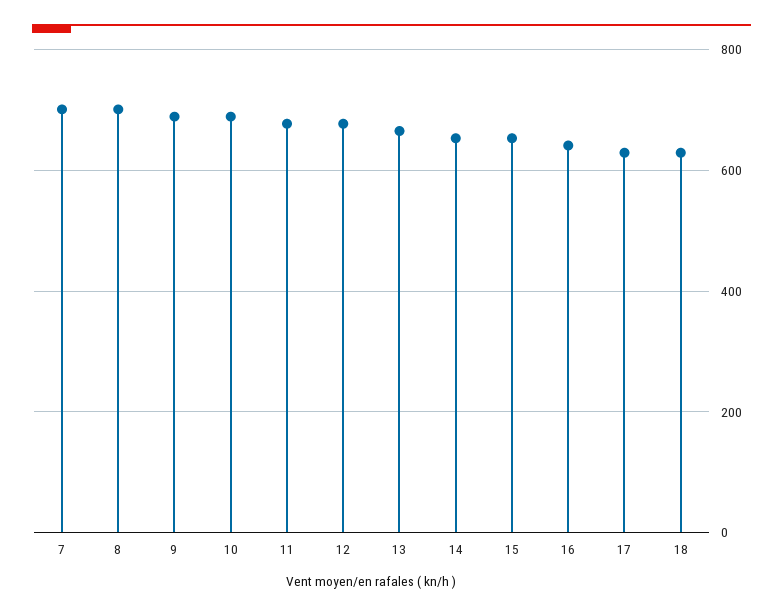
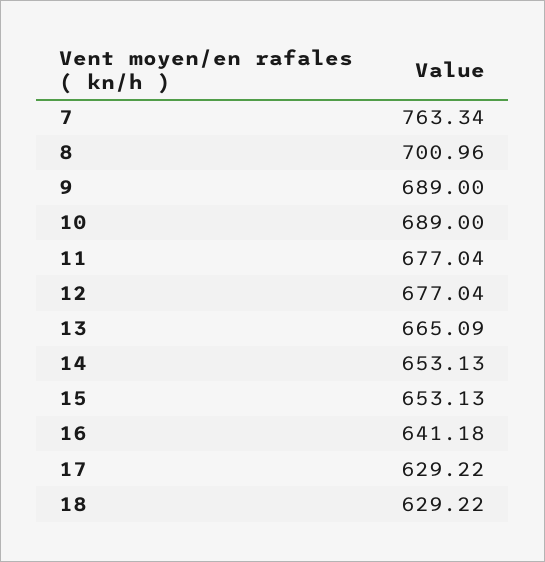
7: 700 -> 763.34

